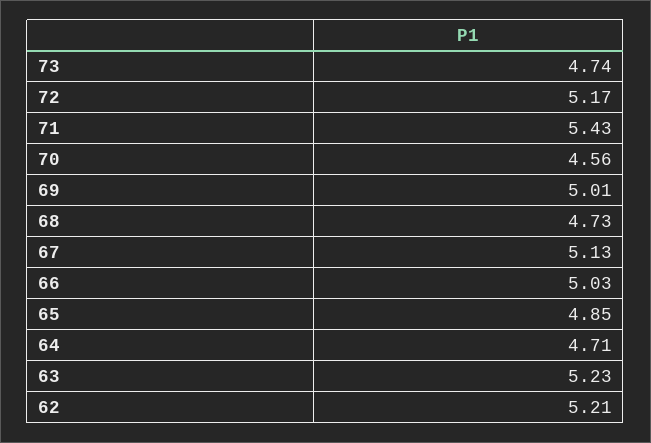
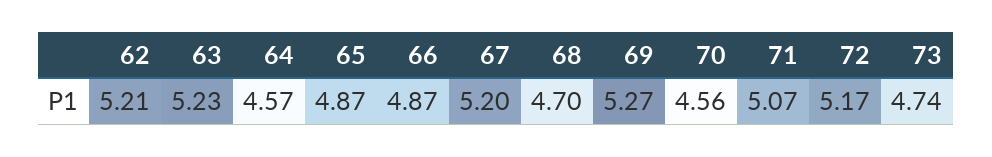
71: 5.43 -> 5.07
69: 5.01 -> 5.27
68: 4.73 -> 4.7
67: 5.13 -> 5.2
66: 5.03 -> 4.87
65: 4.85 -> 4.87
64: 4.71 -> 4.57

